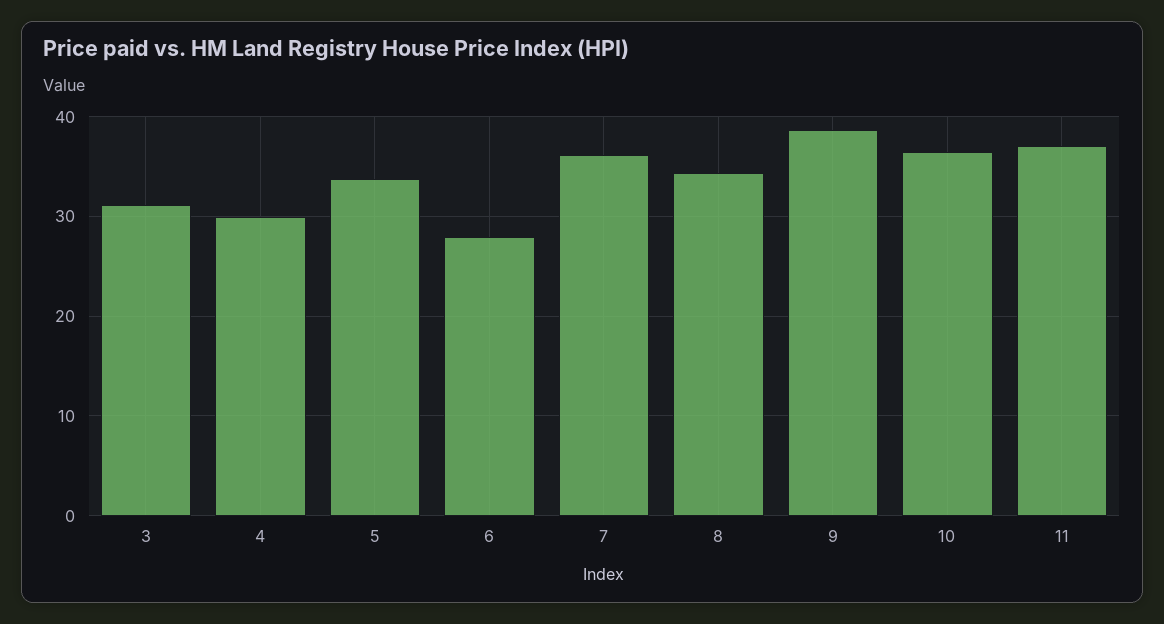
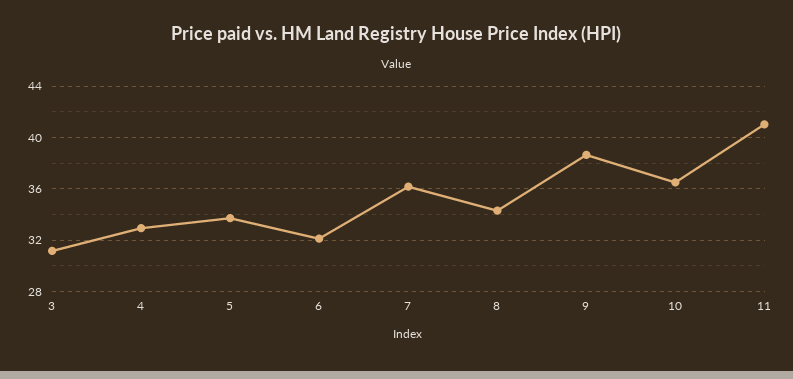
4: 30 -> 33
6: 28 -> 32
11: 37 -> 41

